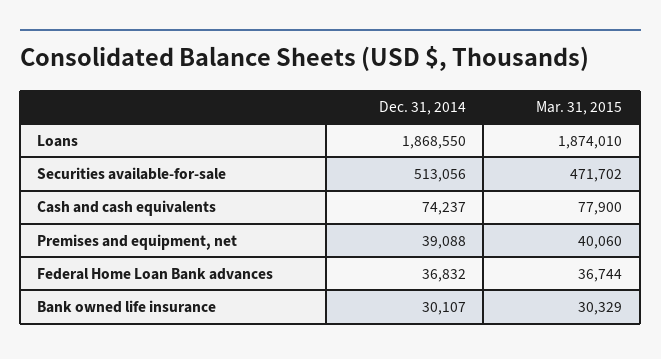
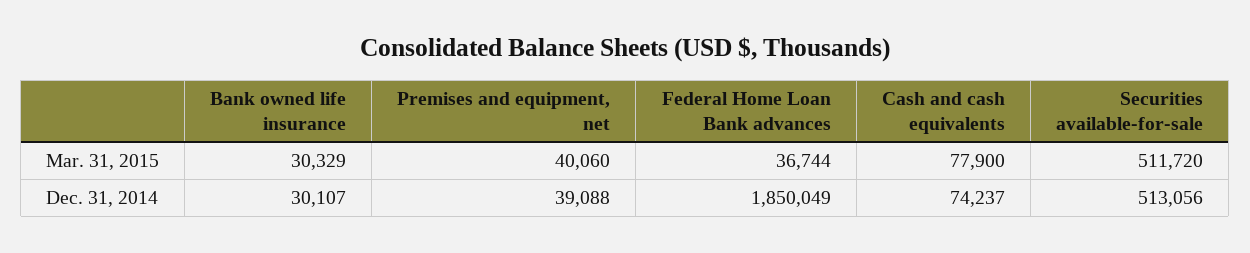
Dec. 31, 2014, Loans: 1868550 -> none
Mar. 31, 2015, Loans: 1874010 -> none
Mar. 31, 2015, Securities available-for-sale: 471702 -> 511720
Dec. 31, 2014, Federal Home Loan Bank advances: 36832 -> 1850049

